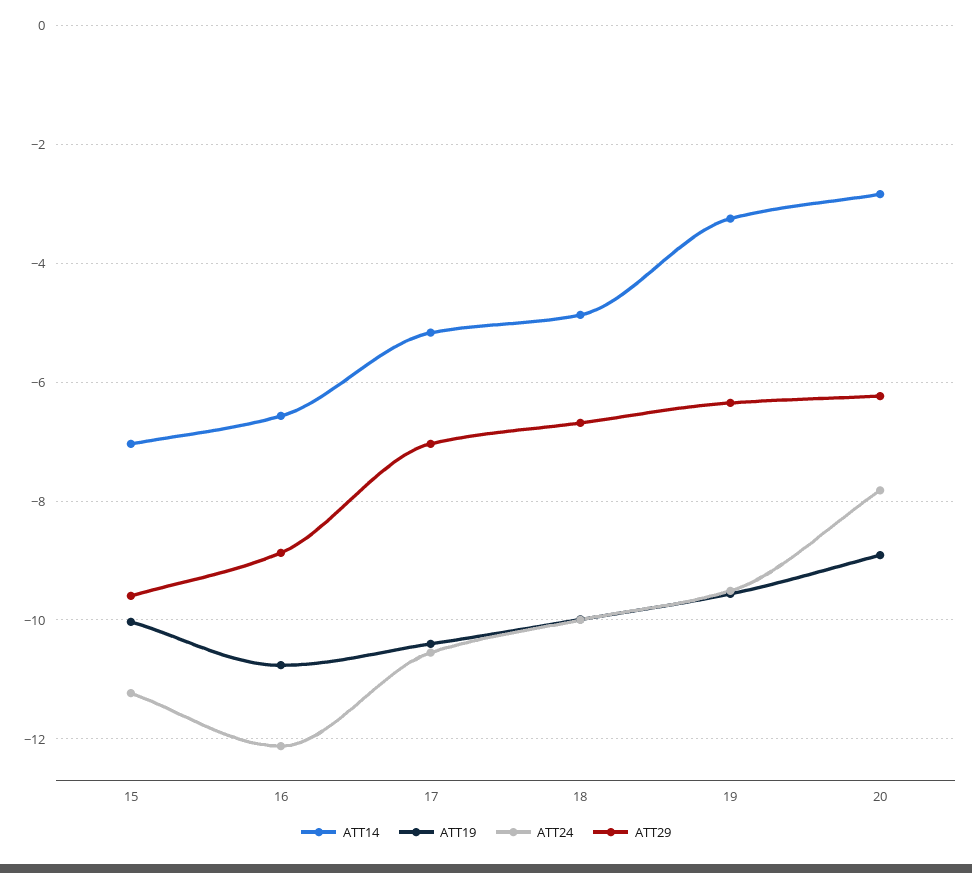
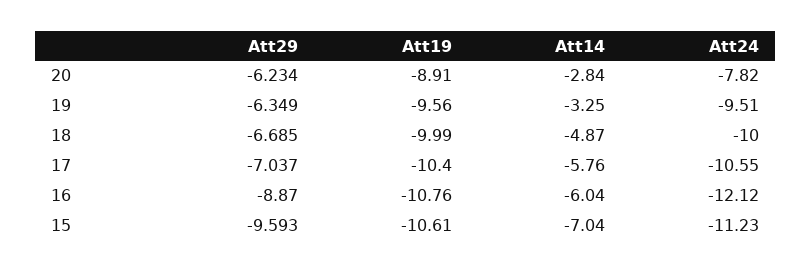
ATT19, 15: -10 -> -10.61
ATT14, 16: -6.6 -> -6.04
ATT14, 17: -5.2 -> -5.76

